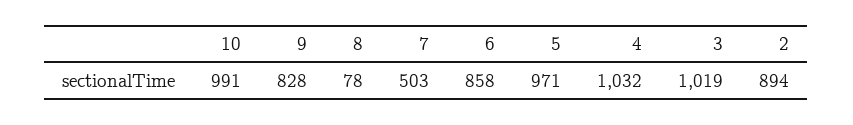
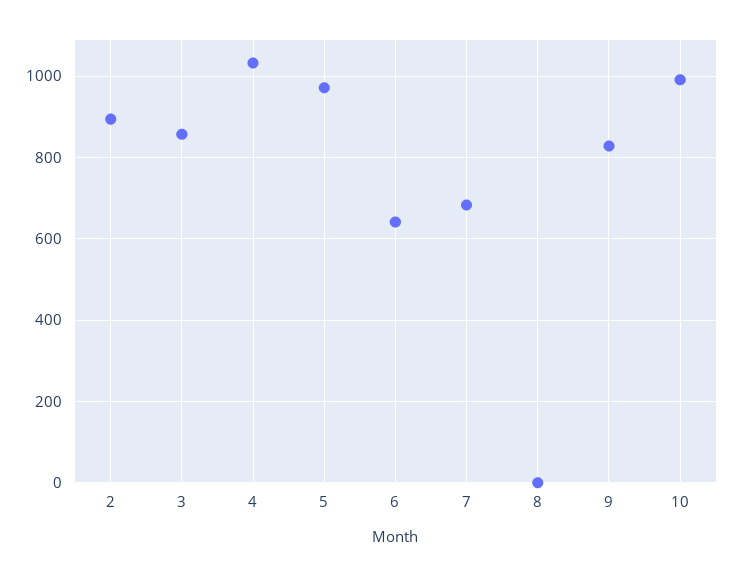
8: 78 -> 0
7: 503 -> 680
6: 858 -> 640
3: 1019 -> 860

